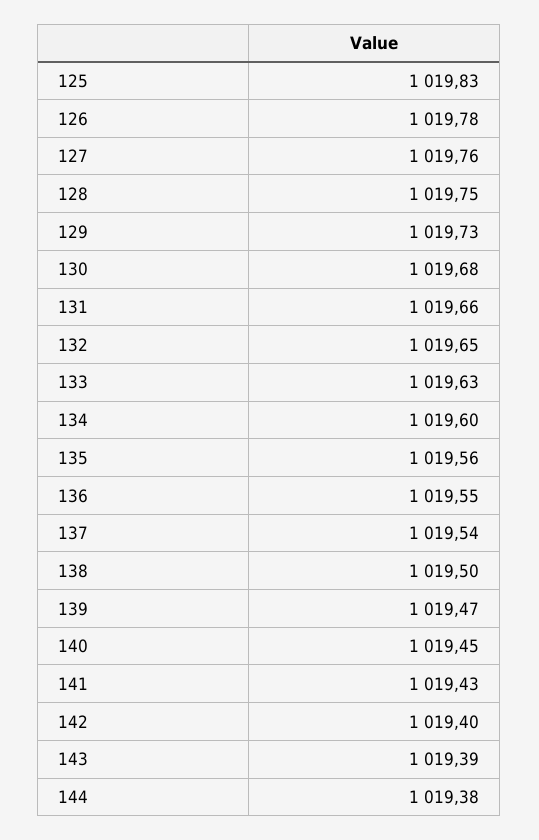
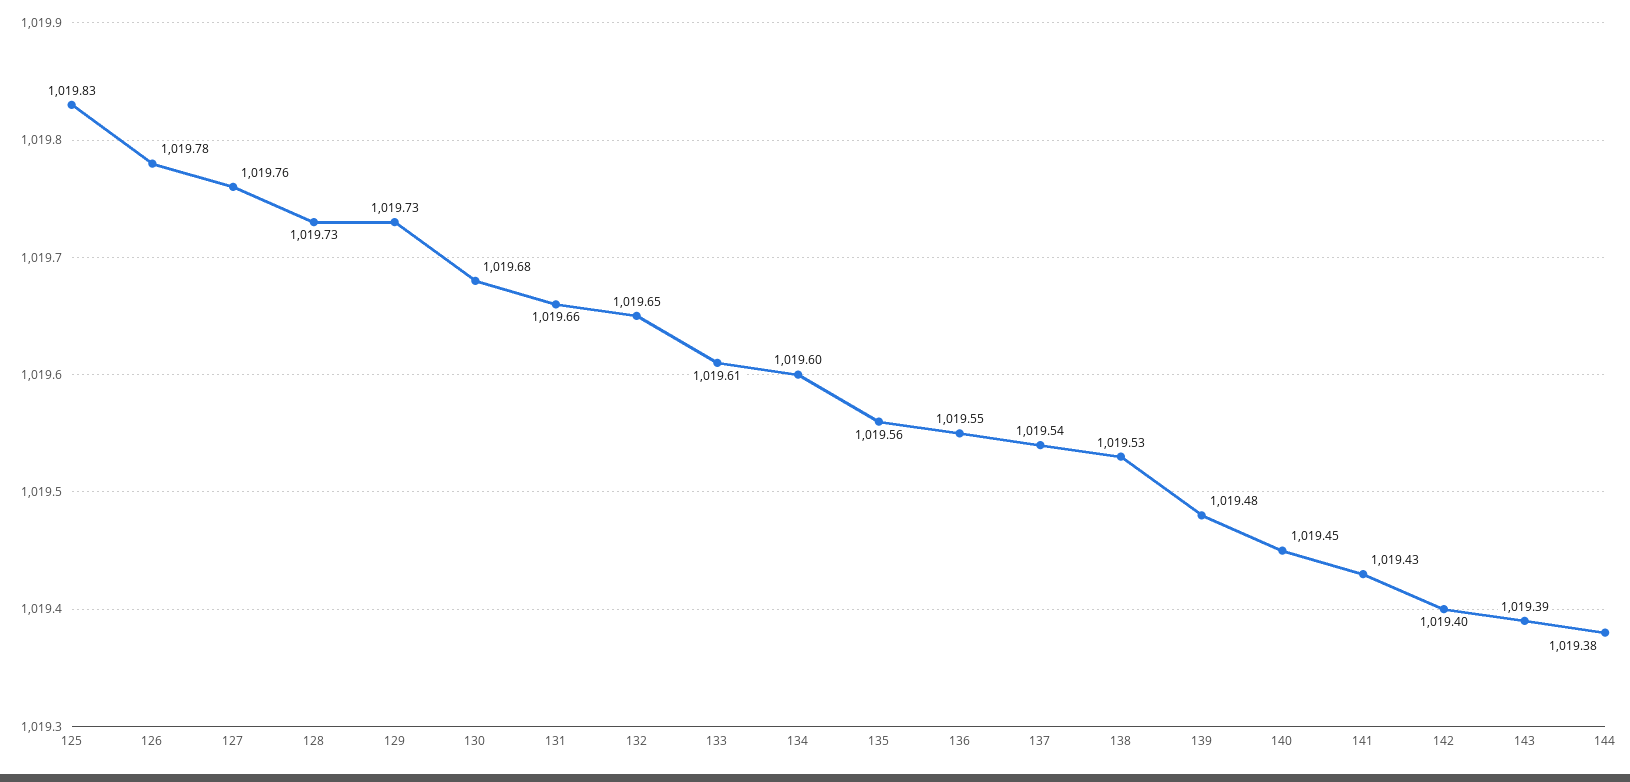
128: 1019.75 -> 1019.73
133: 1019.63 -> 1019.61
138: 1019.5 -> 1019.53
139: 1019.47 -> 1019.48

